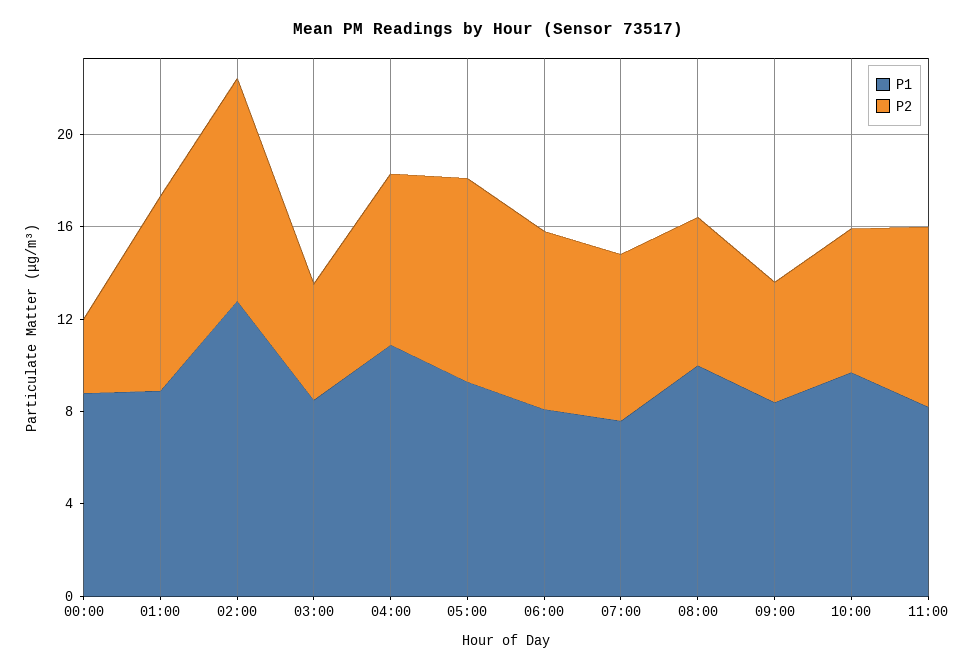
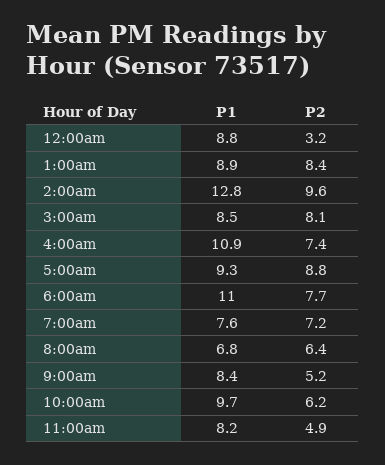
P2, 03:00: 5 -> 8.1
P1, 06:00: 8 -> 11
P1, 08:00: 10 -> 6.8
P2, 11:00: 8 -> 4.9

